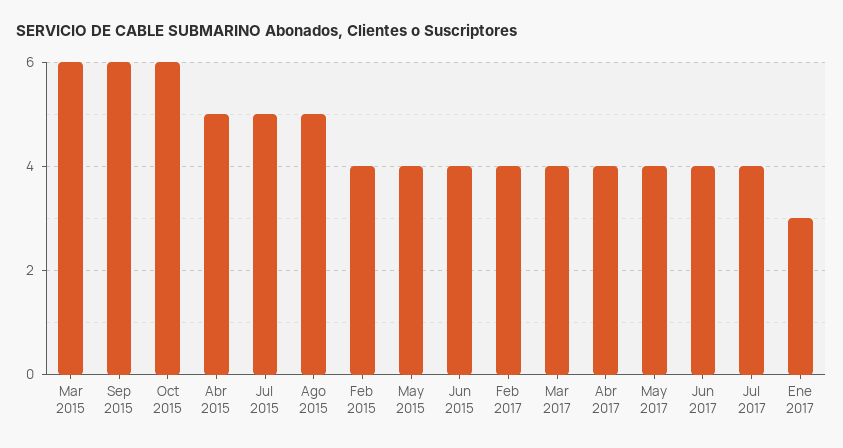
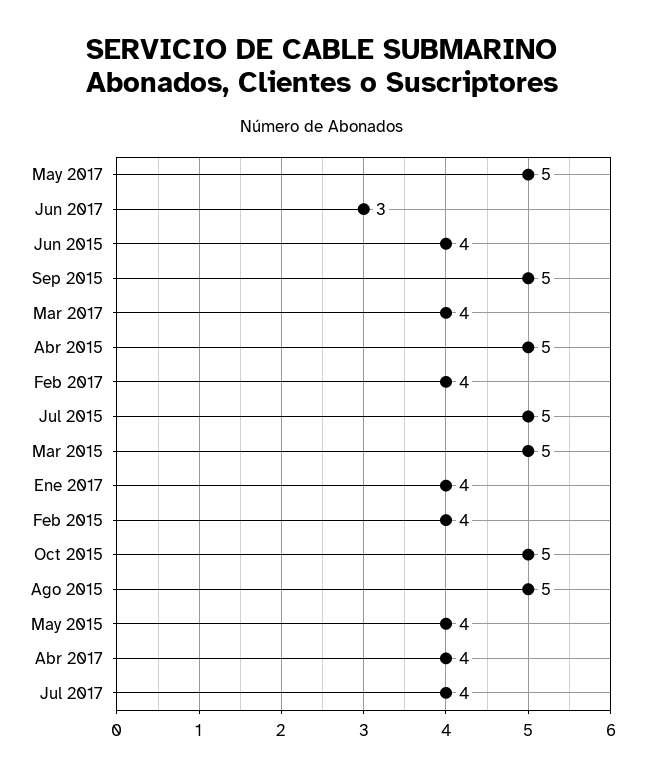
Mar 2015: 6 -> 5
Sep 2015: 6 -> 5
Oct 2015: 6 -> 5
May 2017: 4 -> 5
Jun 2017: 4 -> 3
Ene 2017: 3 -> 4

